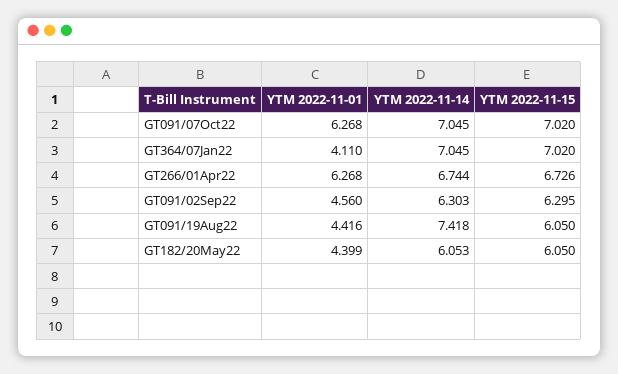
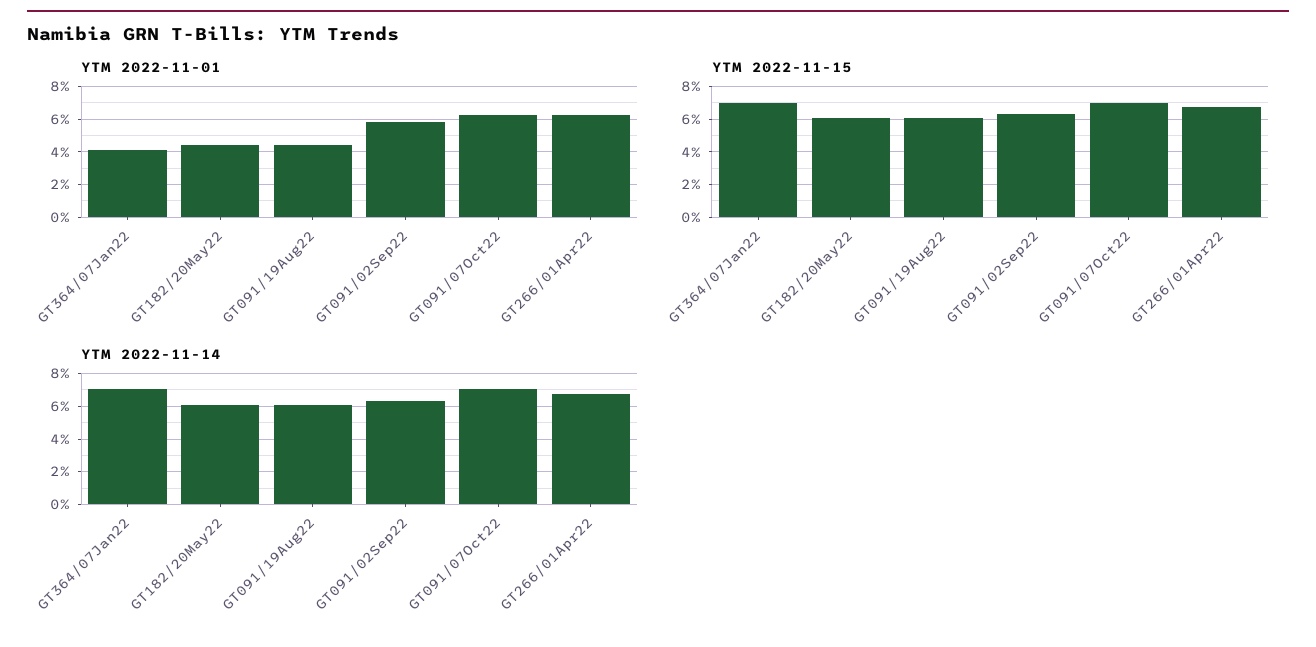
YTM 2022-11-01, GT091/02Sep22: 4.56 -> 6
YTM 2022-11-14, GT091/19Aug22: 7.418 -> 6

